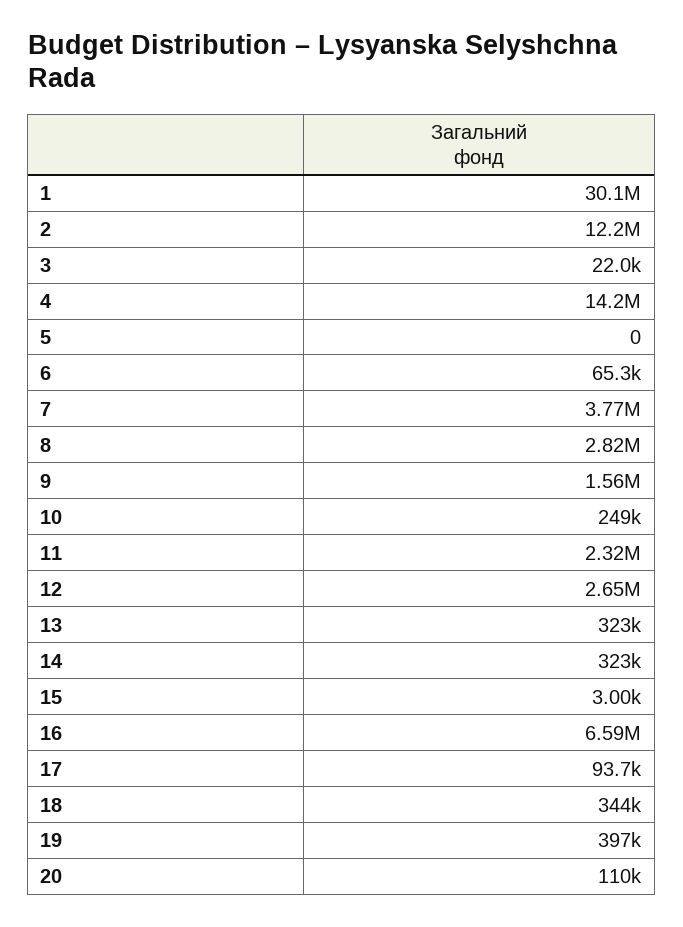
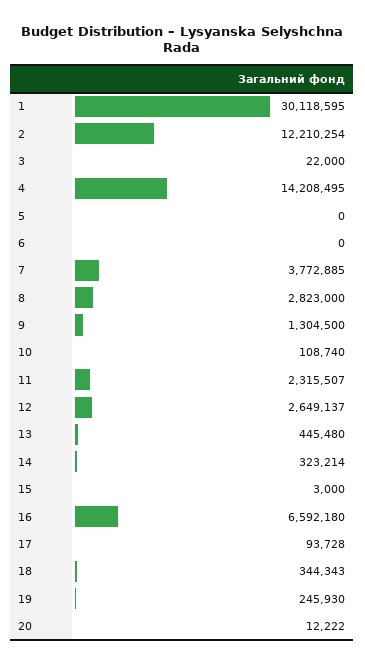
6: 65300 -> 0
9: 1560000 -> 1304500
10: 249000 -> 108740
13: 323000 -> 445480
19: 397000 -> 245930
20: 110000 -> 12222

